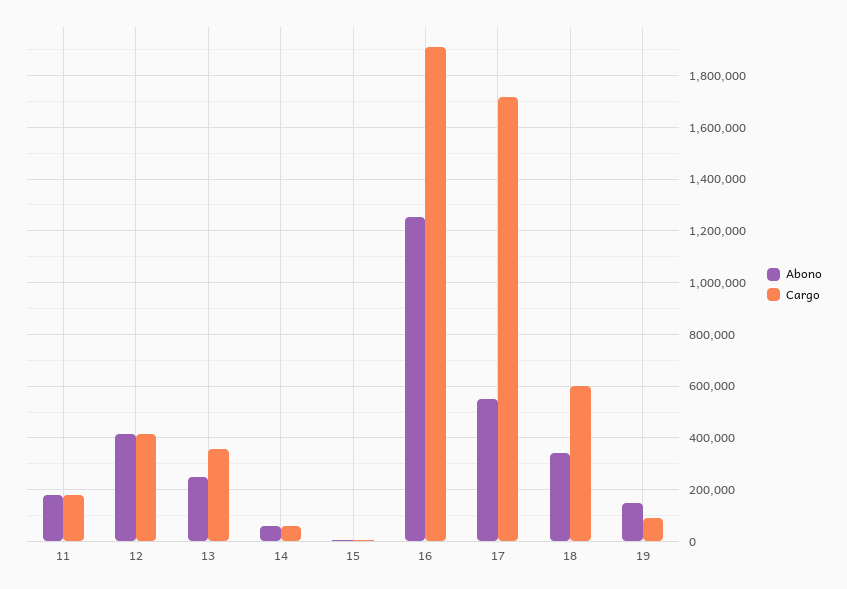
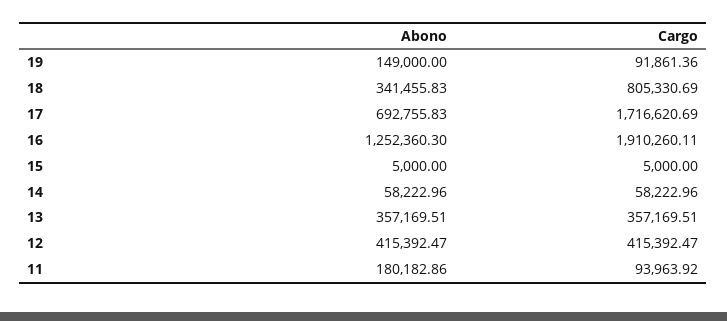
Cargo, 11: 175000 -> 93963.92
Abono, 13: 250000 -> 357169.51
Abono, 17: 550000 -> 692755.83
Cargo, 18: 600000 -> 805330.69

